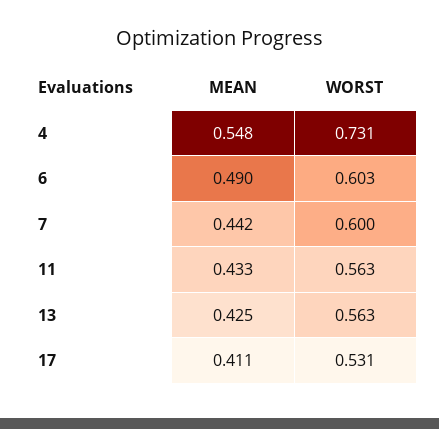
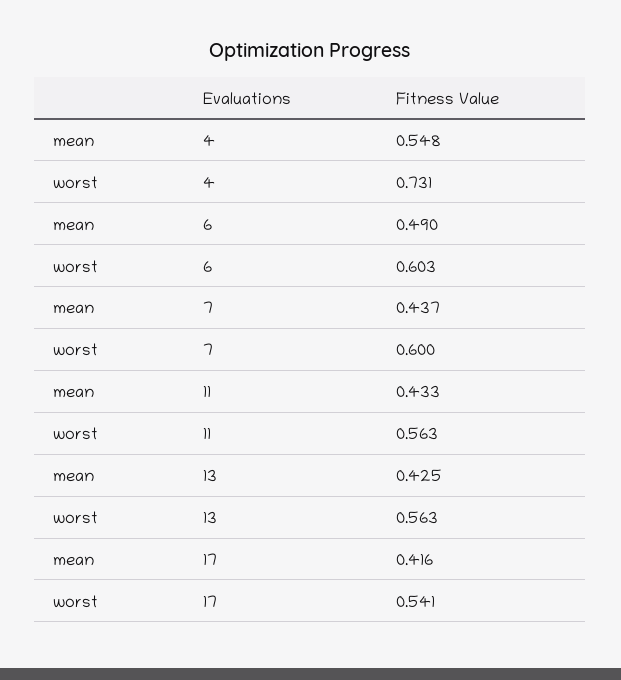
MEAN, 7: 0.442 -> 0.437
MEAN, 17: 0.411 -> 0.416
WORST, 17: 0.531 -> 0.541

